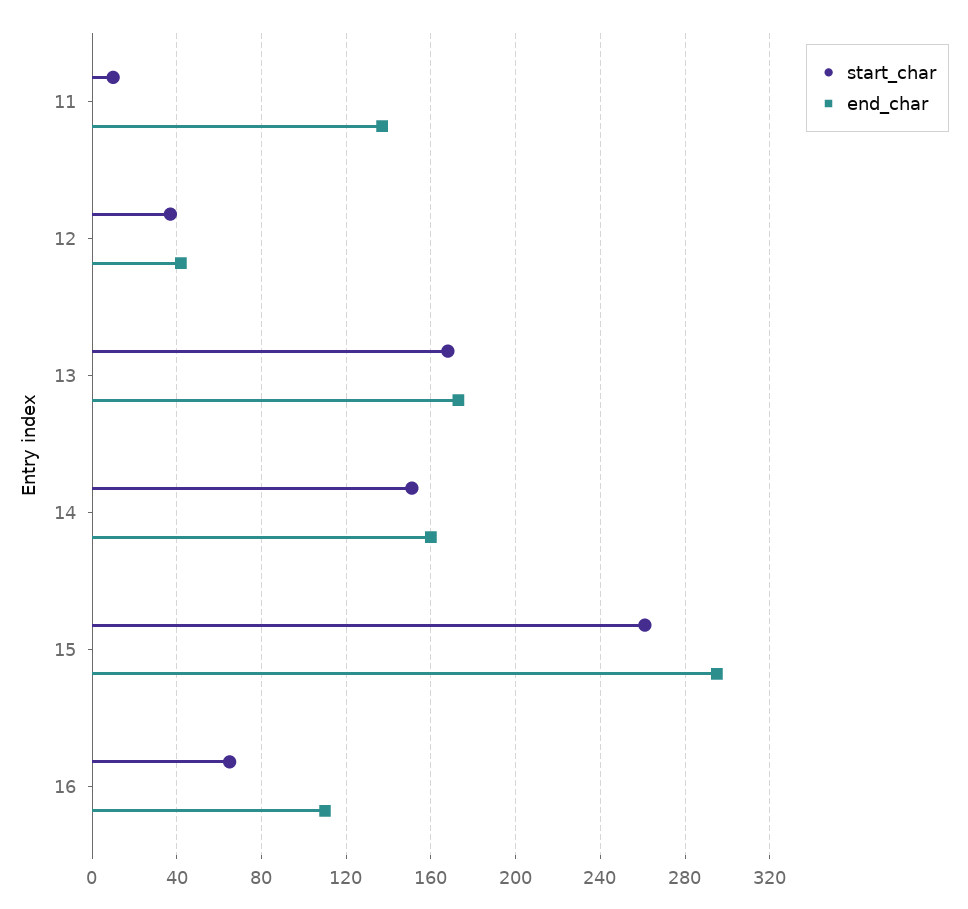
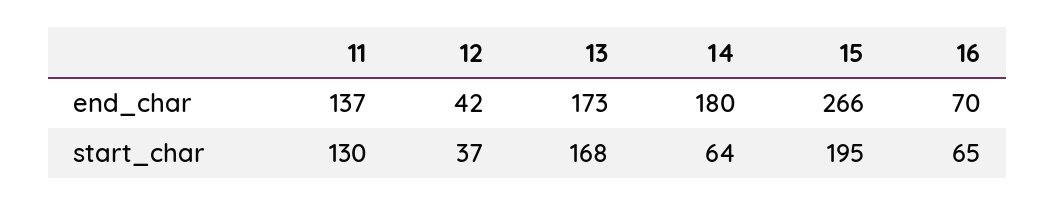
start_char, 11: 10 -> 130
start_char, 14: 150 -> 64
end_char, 14: 160 -> 180
start_char, 15: 260 -> 195
end_char, 15: 295 -> 266
end_char, 16: 110 -> 70

